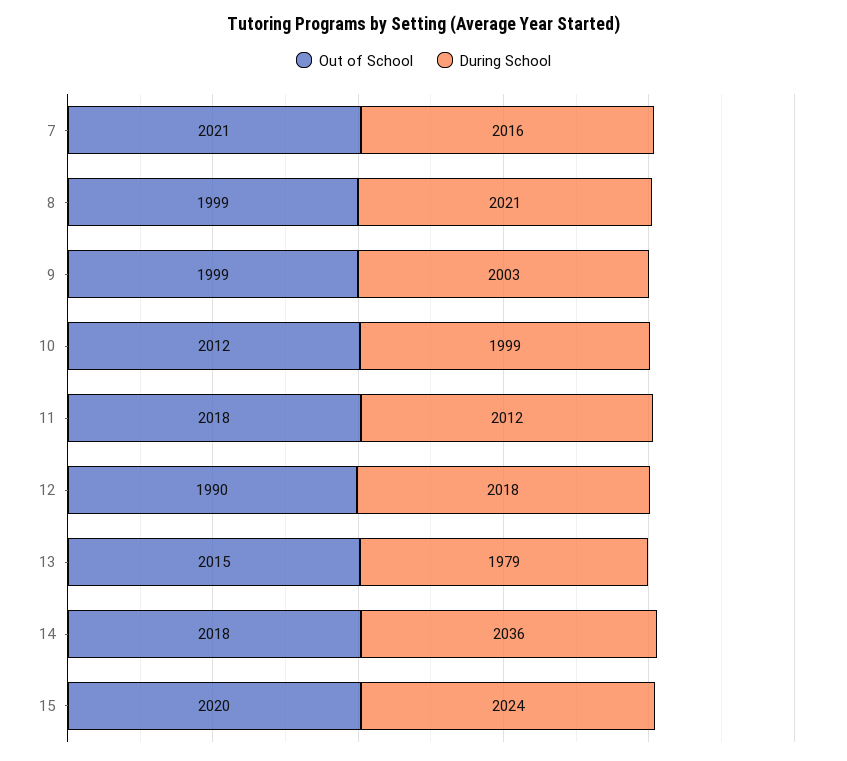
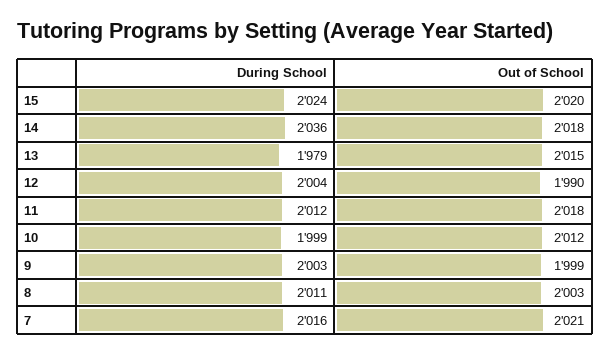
Out of School, 8: 1999 -> 2003
During School, 8: 2021 -> 2011
During School, 12: 2018 -> 2004

